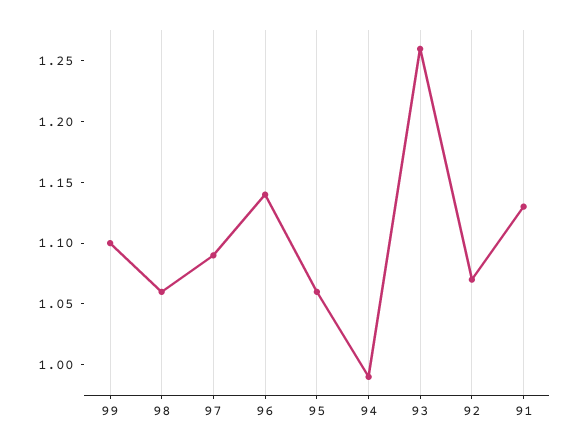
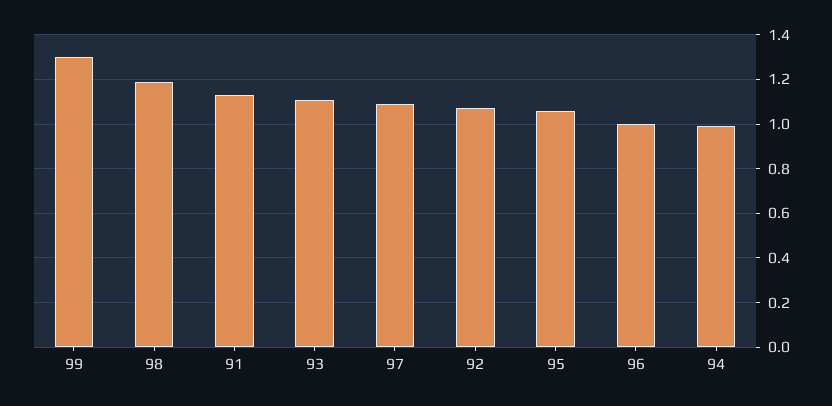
99: 1.1 -> 1.3
98: 1.06 -> 1.2
96: 1.14 -> 1
93: 1.26 -> 1.1

